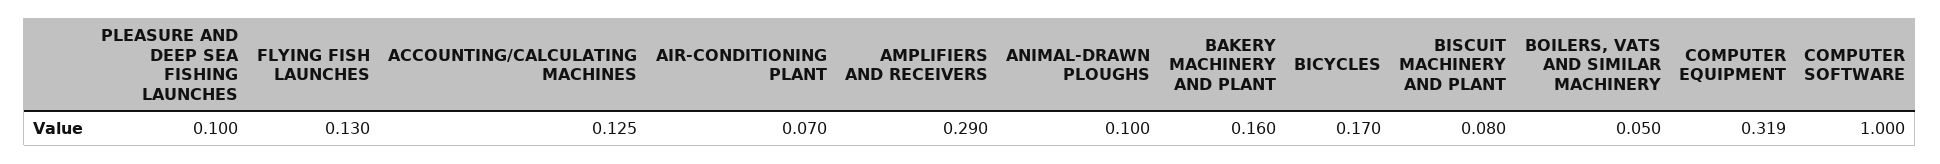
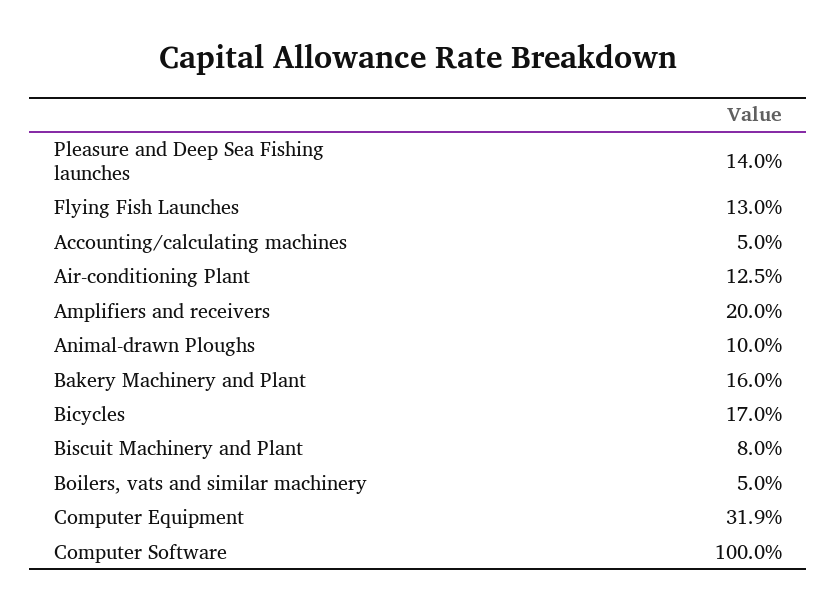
PLEASURE AND DEEP SEA FISHING LAUNCHES: 0.1 -> 0.14
ACCOUNTING/CALCULATING MACHINES: 0.125 -> 0.05
AIR-CONDITIONING PLANT: 0.07 -> 0.125
AMPLIFIERS AND RECEIVERS: 0.29 -> 0.2

